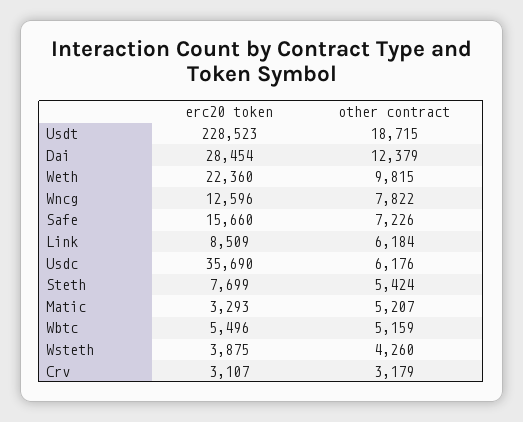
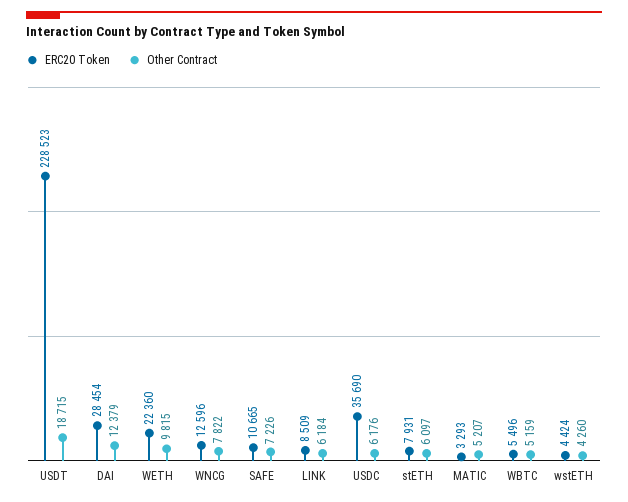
erc20 token, Safe: 15660 -> 10665
erc20 token, Steth: 7699 -> 7931
other contract, Steth: 5424 -> 6097
erc20 token, Wsteth: 3875 -> 4424
erc20 token, Crv: 3107 -> none
other contract, Crv: 3179 -> none

